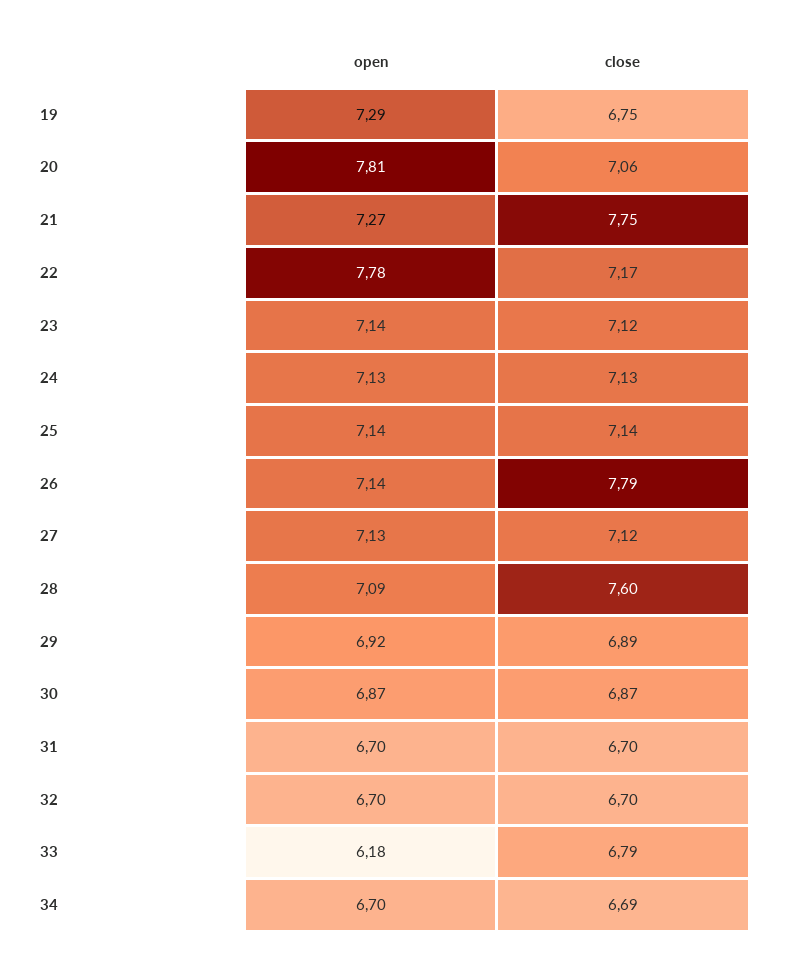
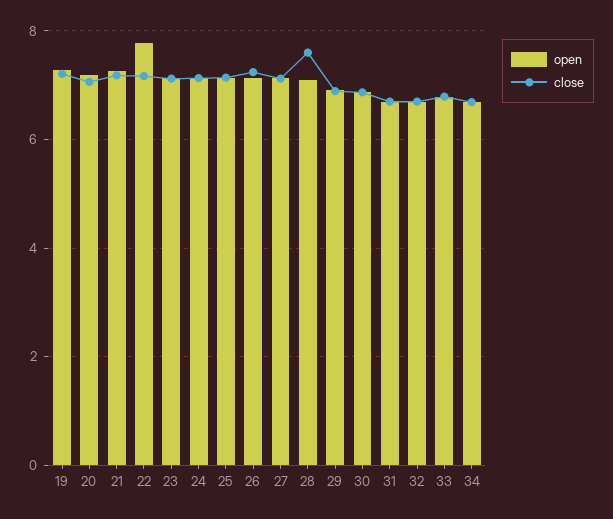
close, 19: 6.75 -> 7.2
open, 20: 7.81 -> 7.2
close, 21: 7.75 -> 7.2
close, 26: 7.79 -> 7.2
open, 33: 6.18 -> 6.8

